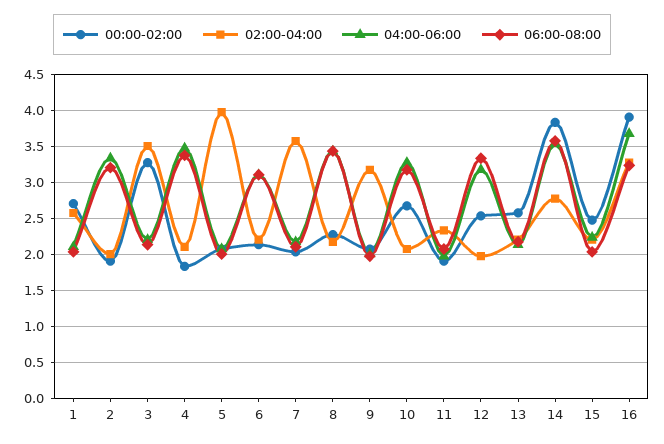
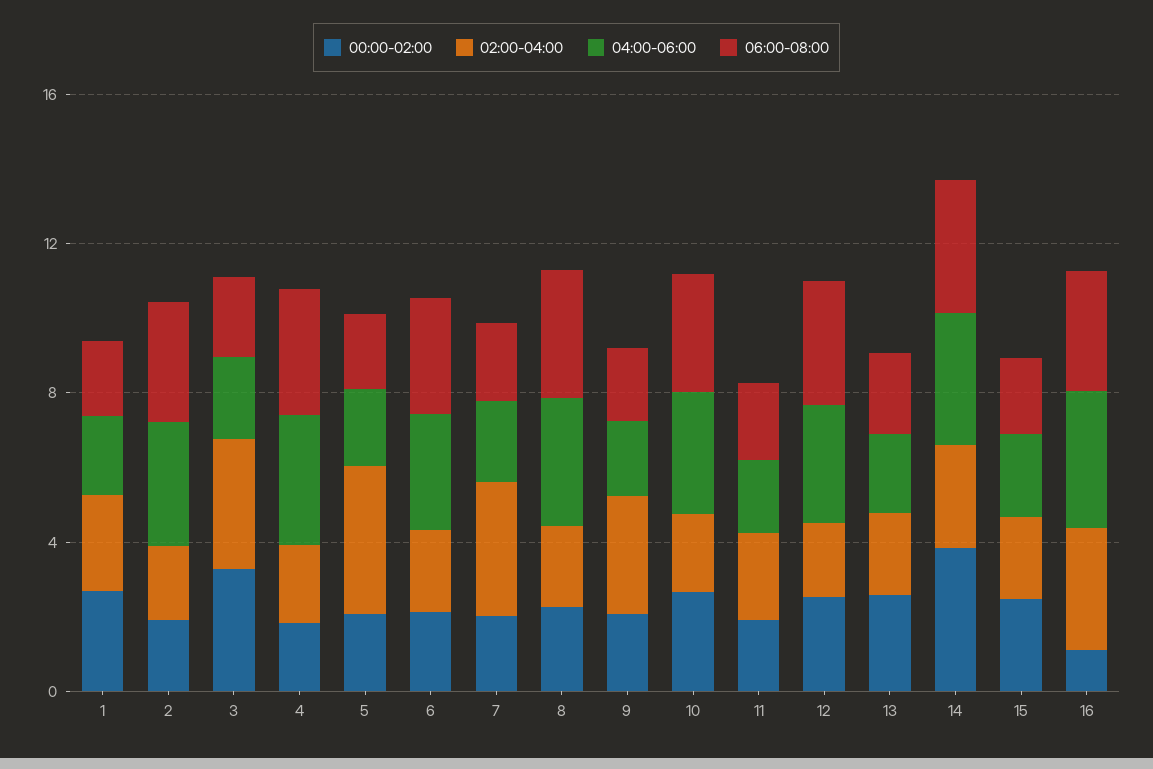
00:00-02:00, 16: 3.9 -> 1

